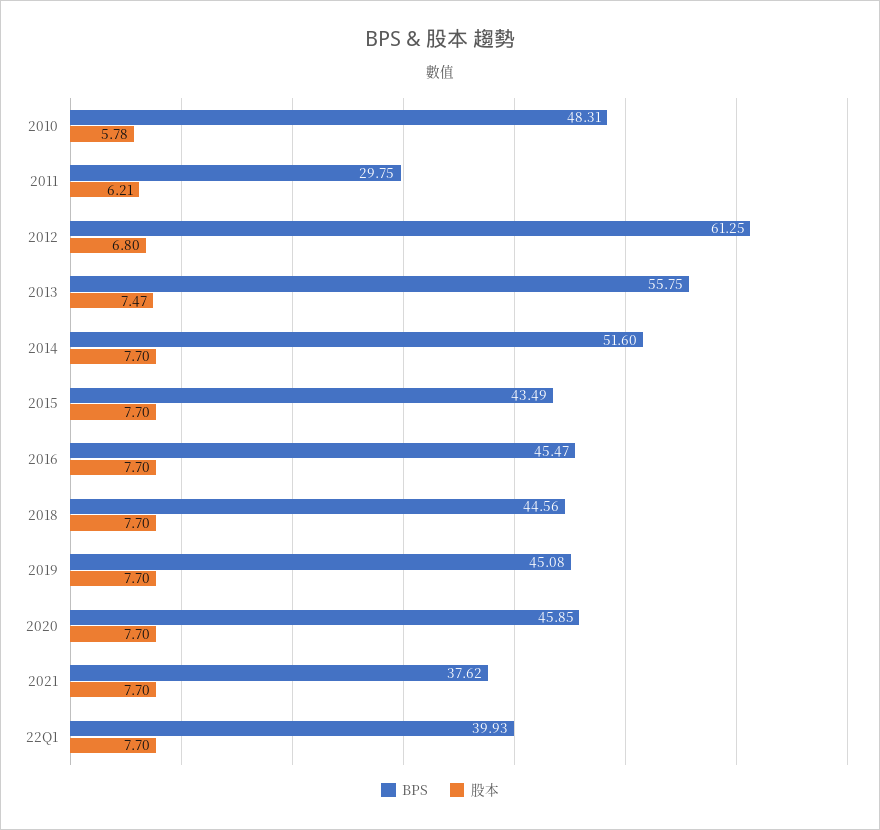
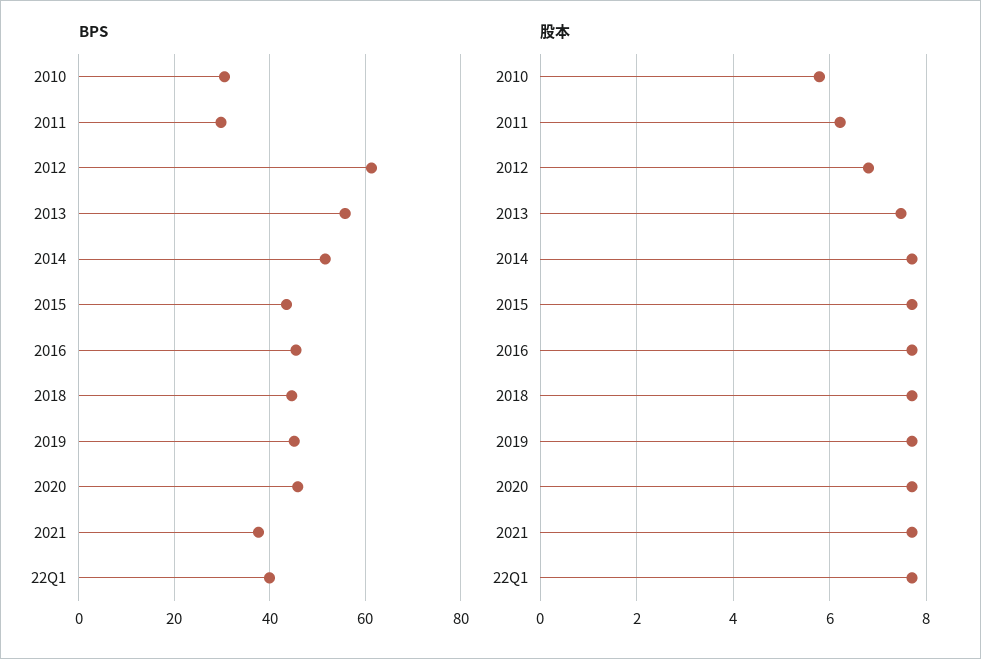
BPS, 2010: 48.31 -> 30

